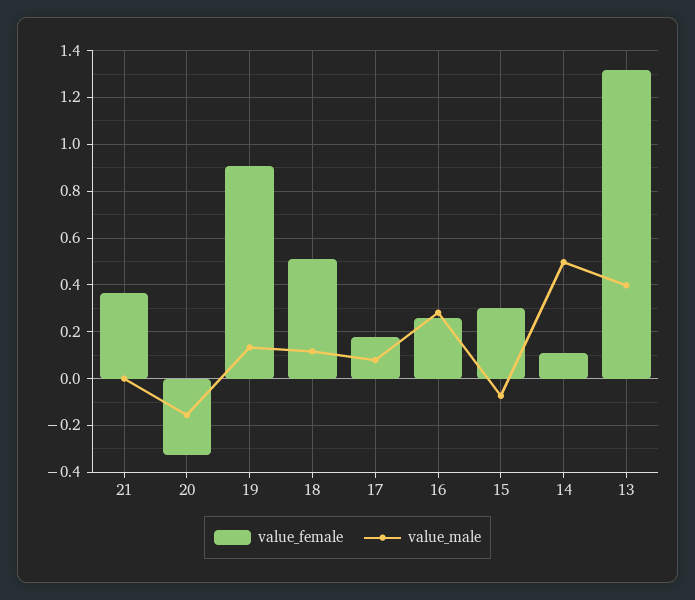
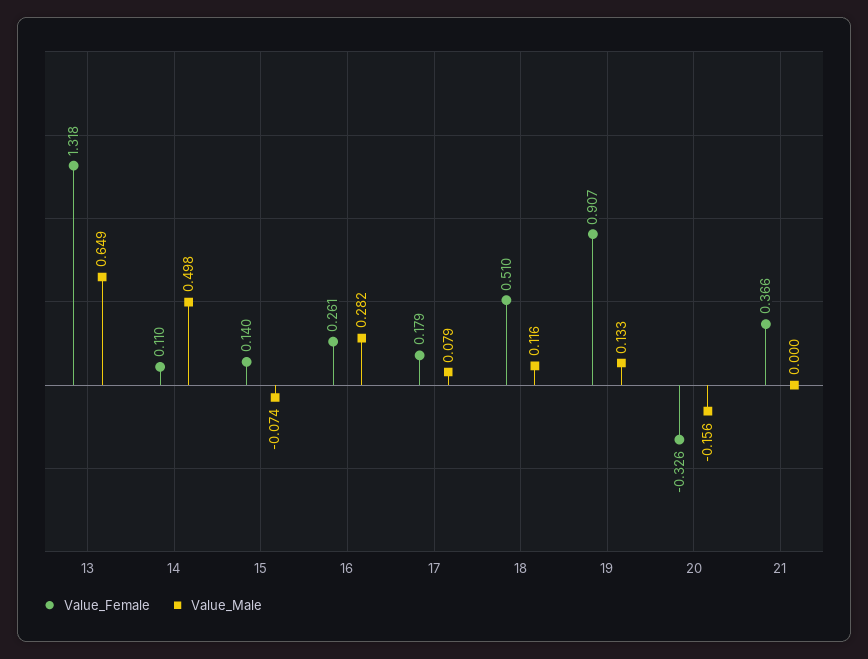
value_female, 15: 0.3 -> 0.14
value_male, 13: 0.4 -> 0.649

